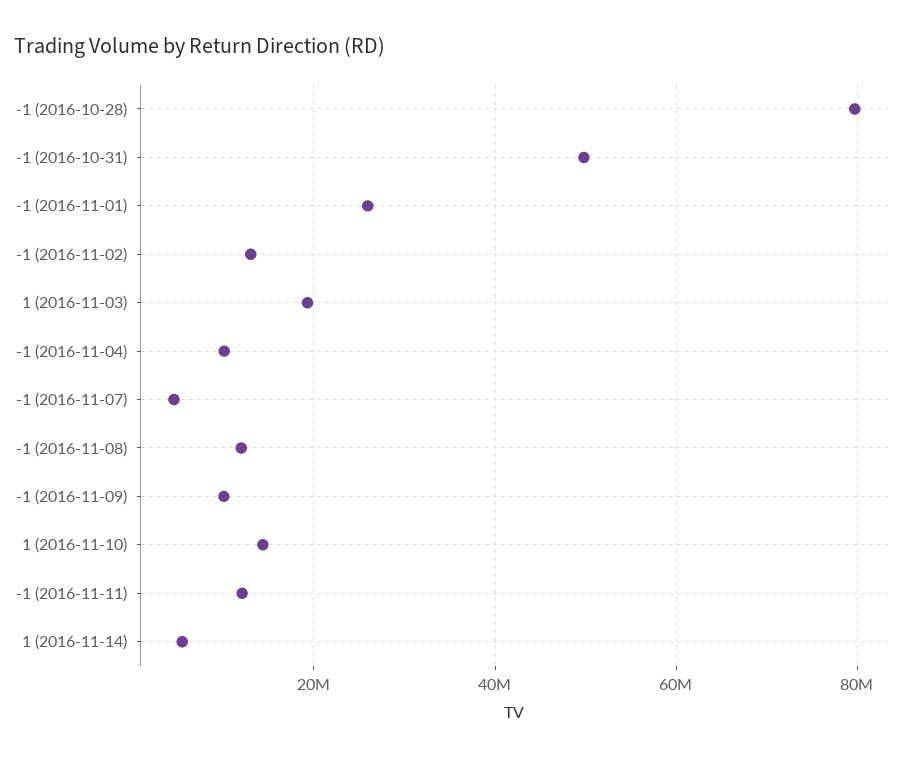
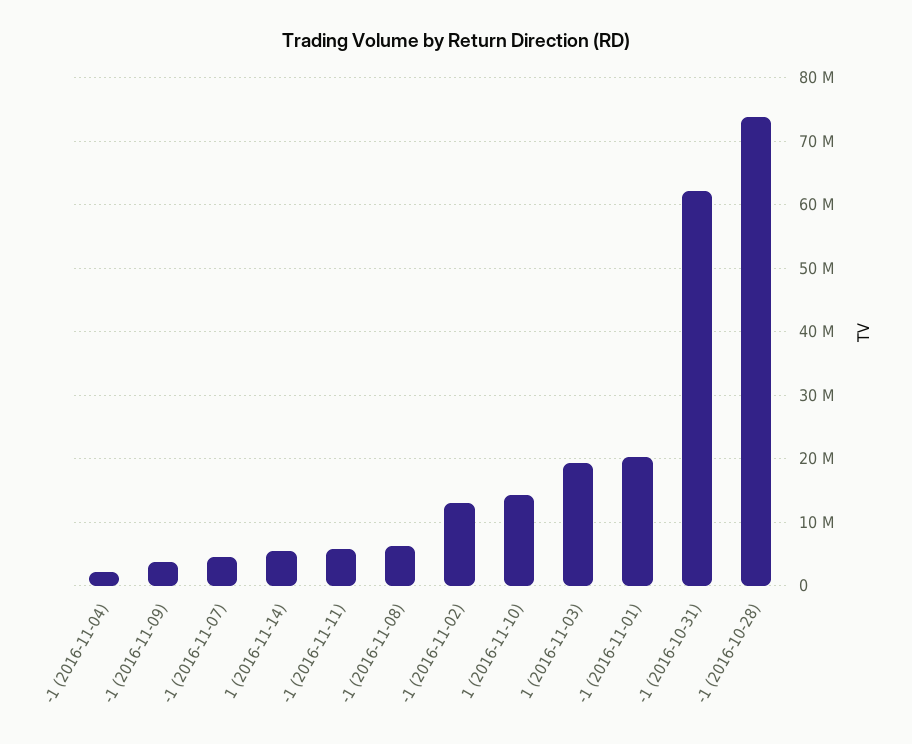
-1 (2016-10-28): 80000000 -> 74000000
-1 (2016-10-31): 50000000 -> 62000000
-1 (2016-11-01): 26000000 -> 20000000
-1 (2016-11-04): 10000000 -> 2000000
-1 (2016-11-08): 12000000 -> 6000000
-1 (2016-11-09): 10000000 -> 4000000
-1 (2016-11-11): 12000000 -> 6000000

